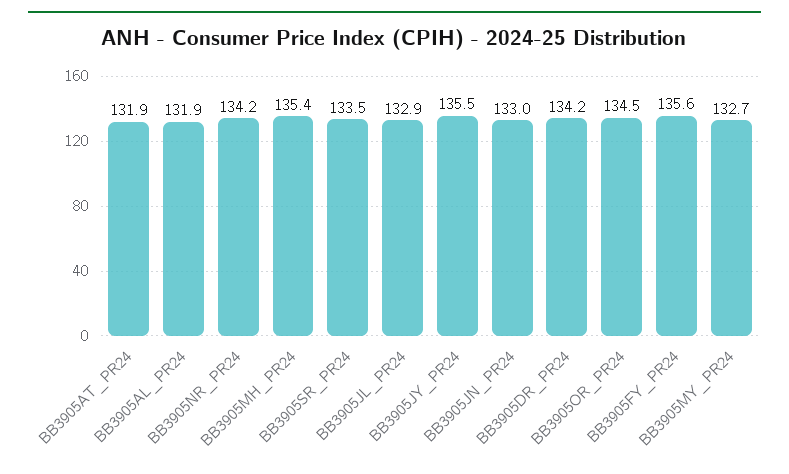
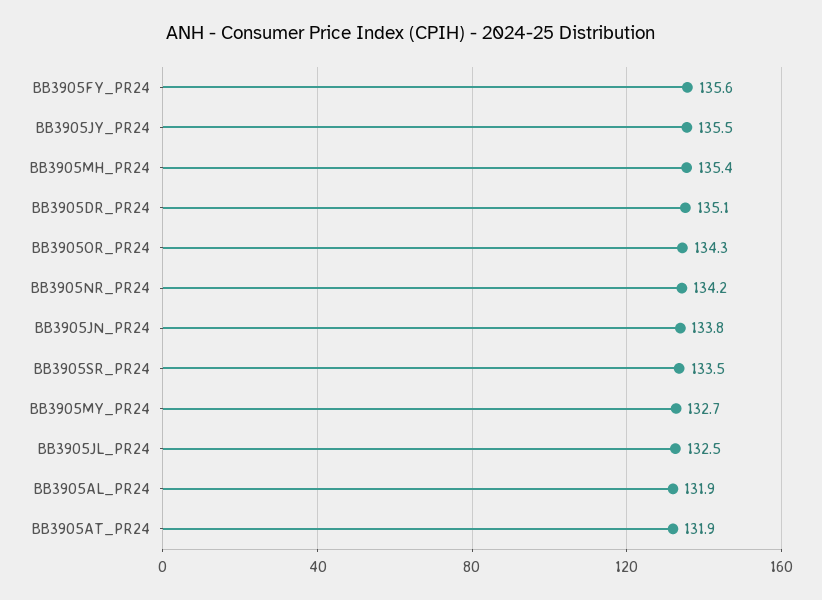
BB3905JL_PR24: 132.9 -> 132.5
BB3905JN_PR24: 133 -> 133.8
BB3905DR_PR24: 134.2 -> 135.1
BB3905OR_PR24: 134.5 -> 134.3

